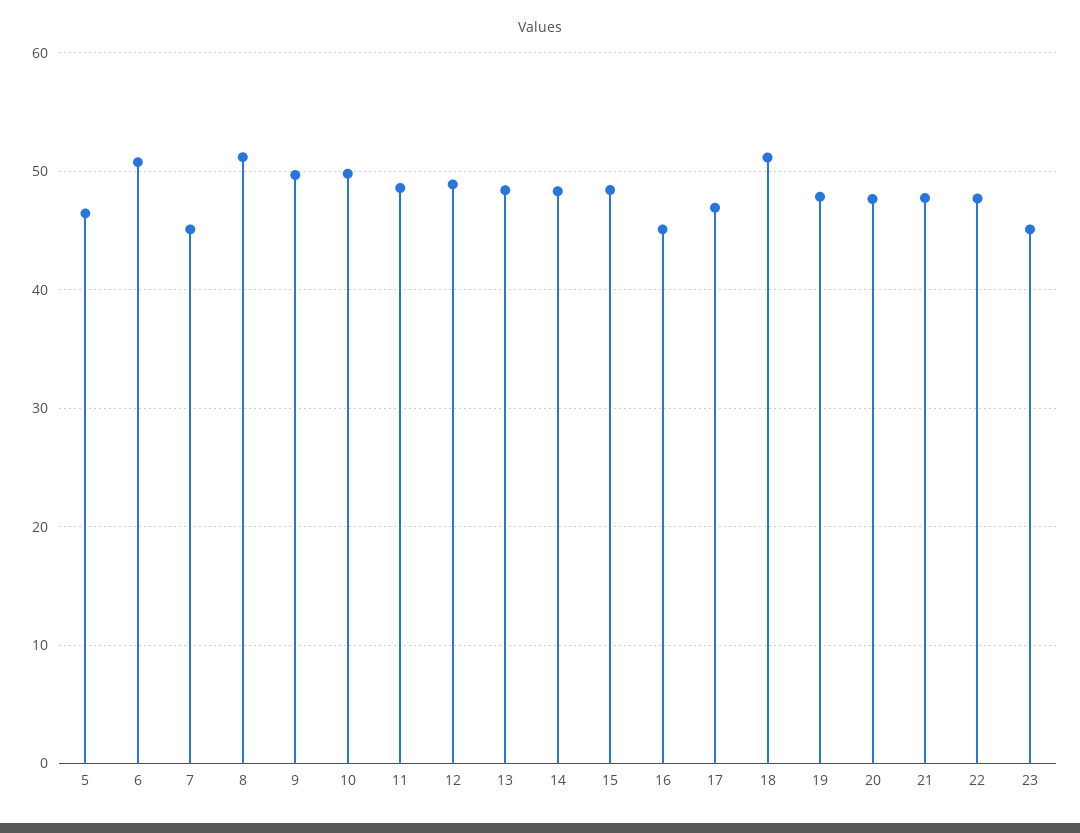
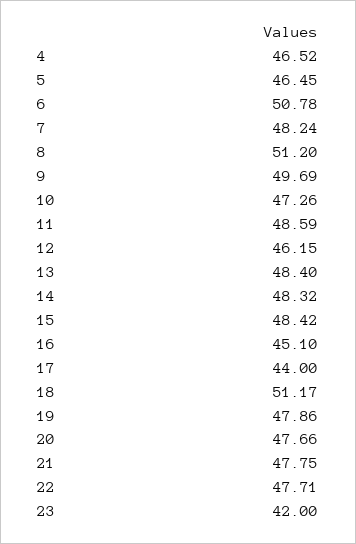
7: 45 -> 48.24
10: 50 -> 47.26
12: 49 -> 46.15
17: 47 -> 44
23: 45 -> 42
4: none -> 46.52

